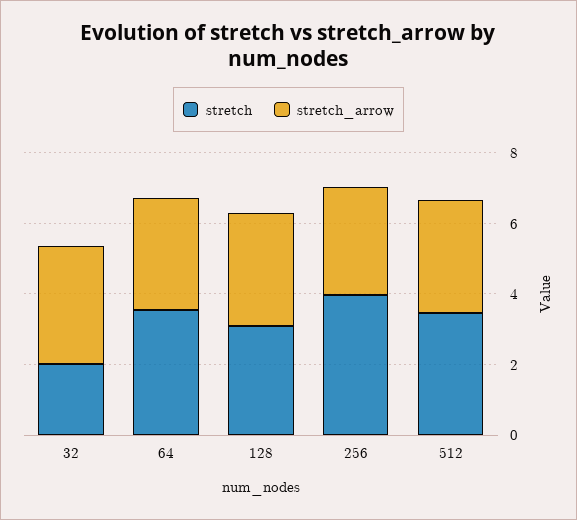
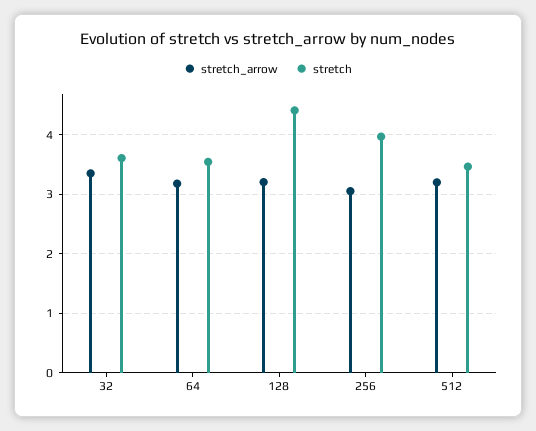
stretch, 32: 2 -> 3.6
stretch, 128: 3 -> 4.4

